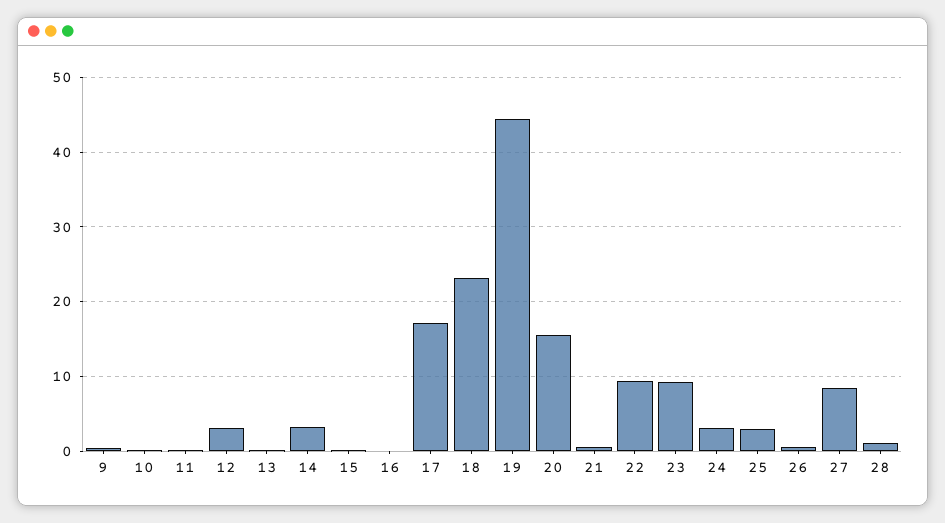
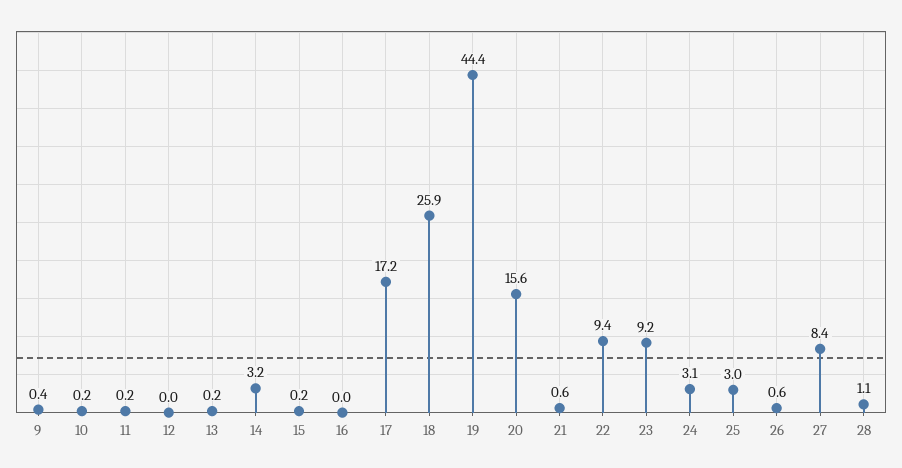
12: 3 -> 0
18: 23 -> 25.9

